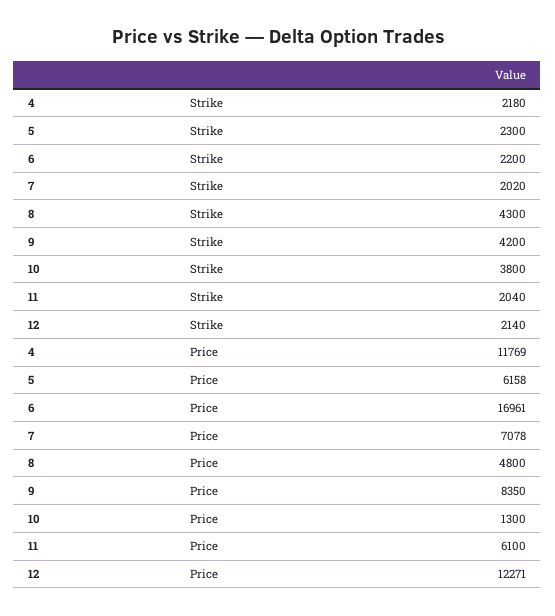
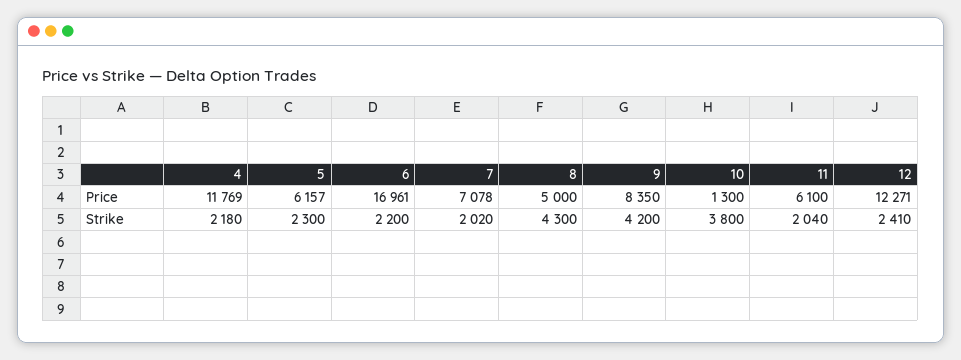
12, Strike: 2140 -> 2410
5, Price: 6158 -> 6157
8, Price: 4800 -> 5000

